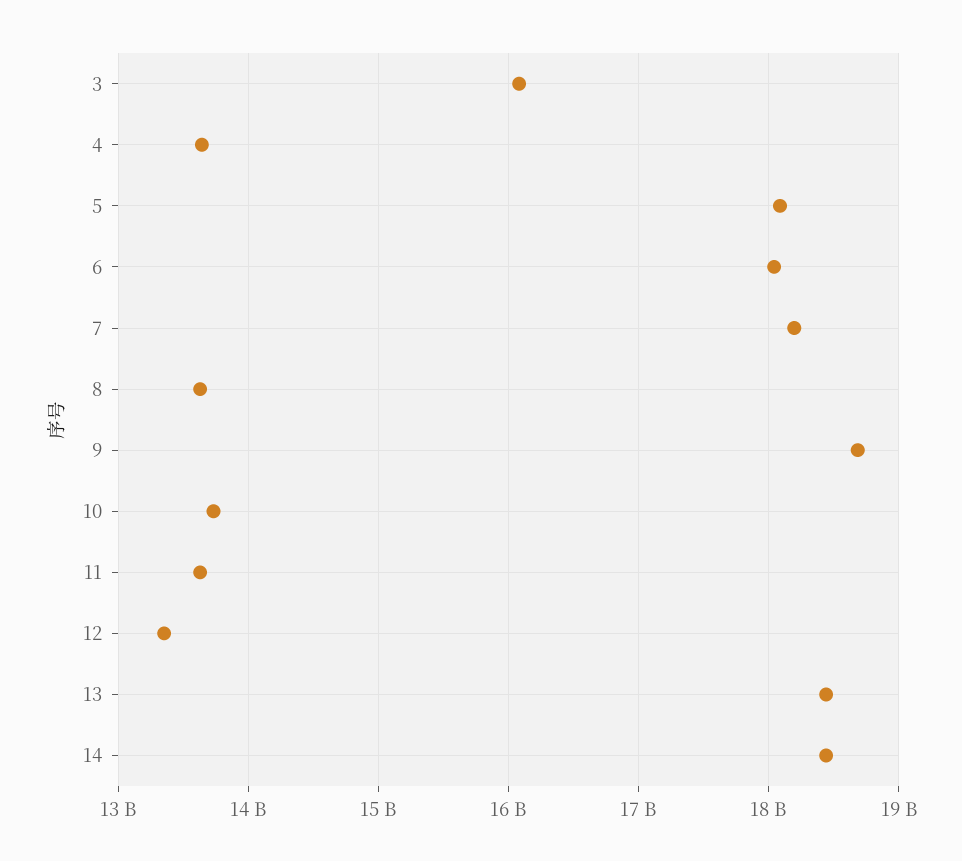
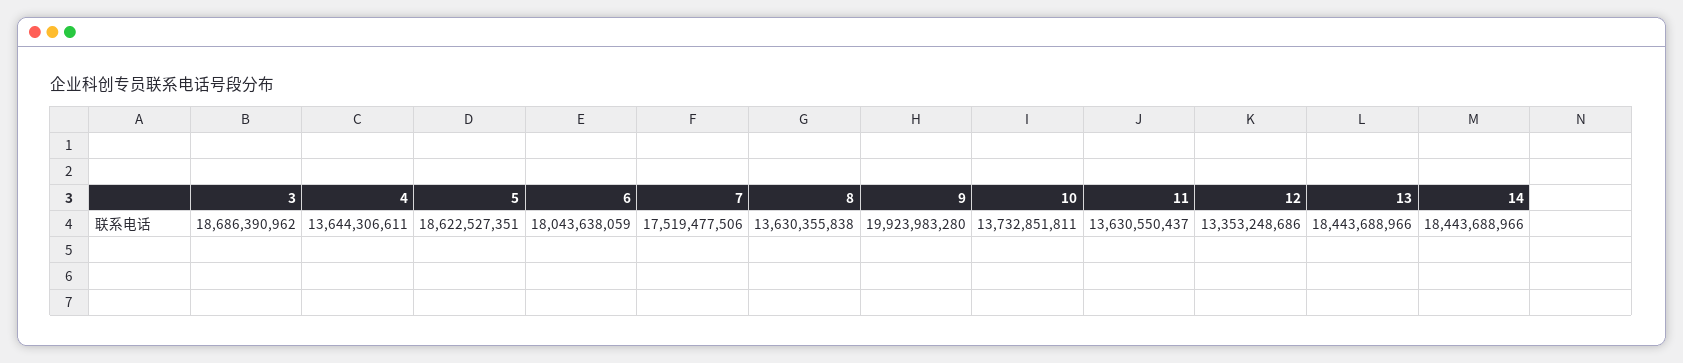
3: 16100000000 -> 18686390962
5: 18100000000 -> 18622527351
7: 18200000000 -> 17519477506
9: 18700000000 -> 19923983280

